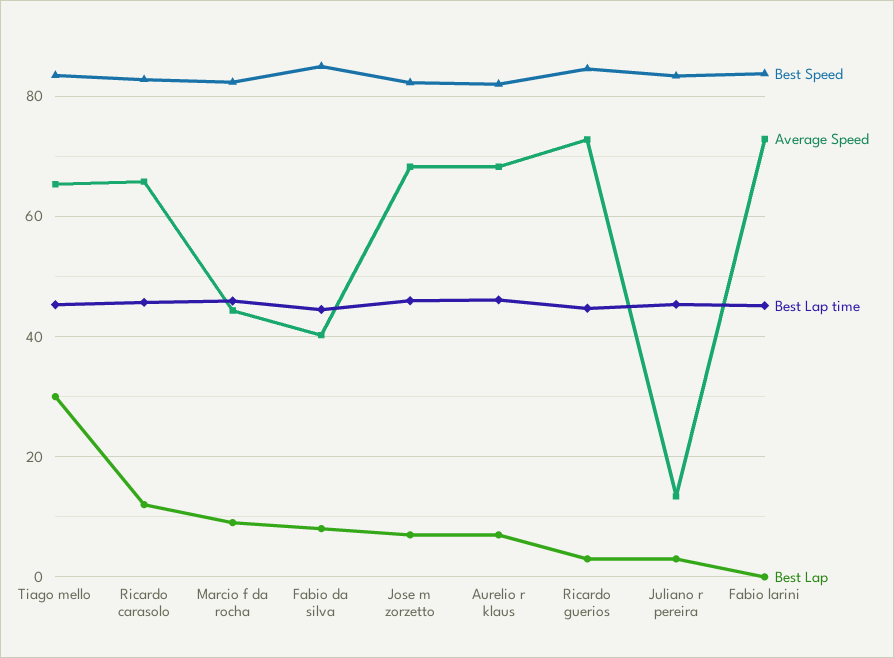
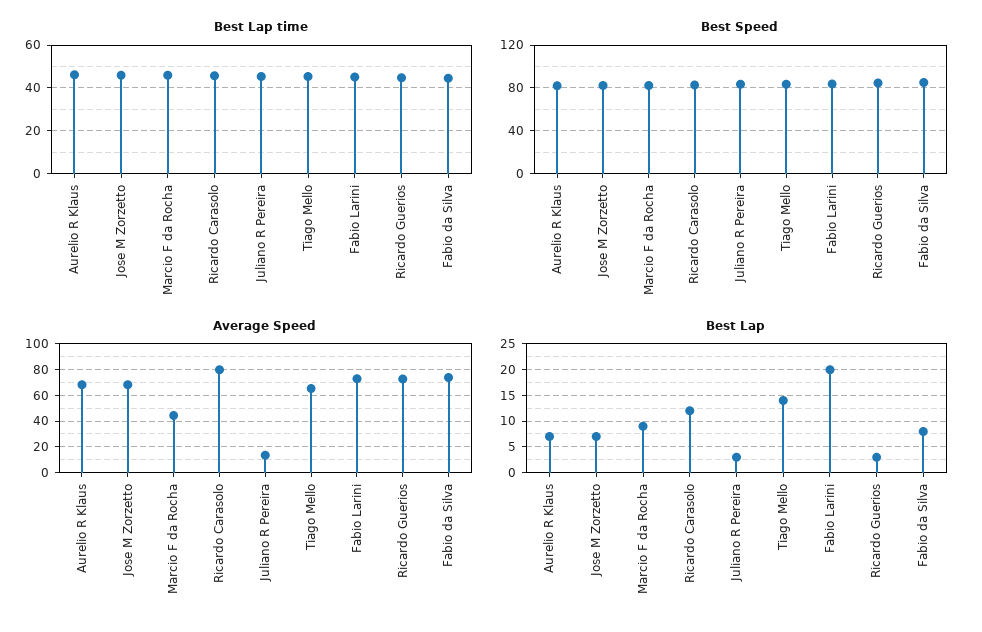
Best Lap, Tiago mello: 30 -> 15
Average Speed, Ricardo carasolo: 66 -> 80
Average Speed, Fabio da silva: 40 -> 75
Best Lap, Fabio larini: 0 -> 20

